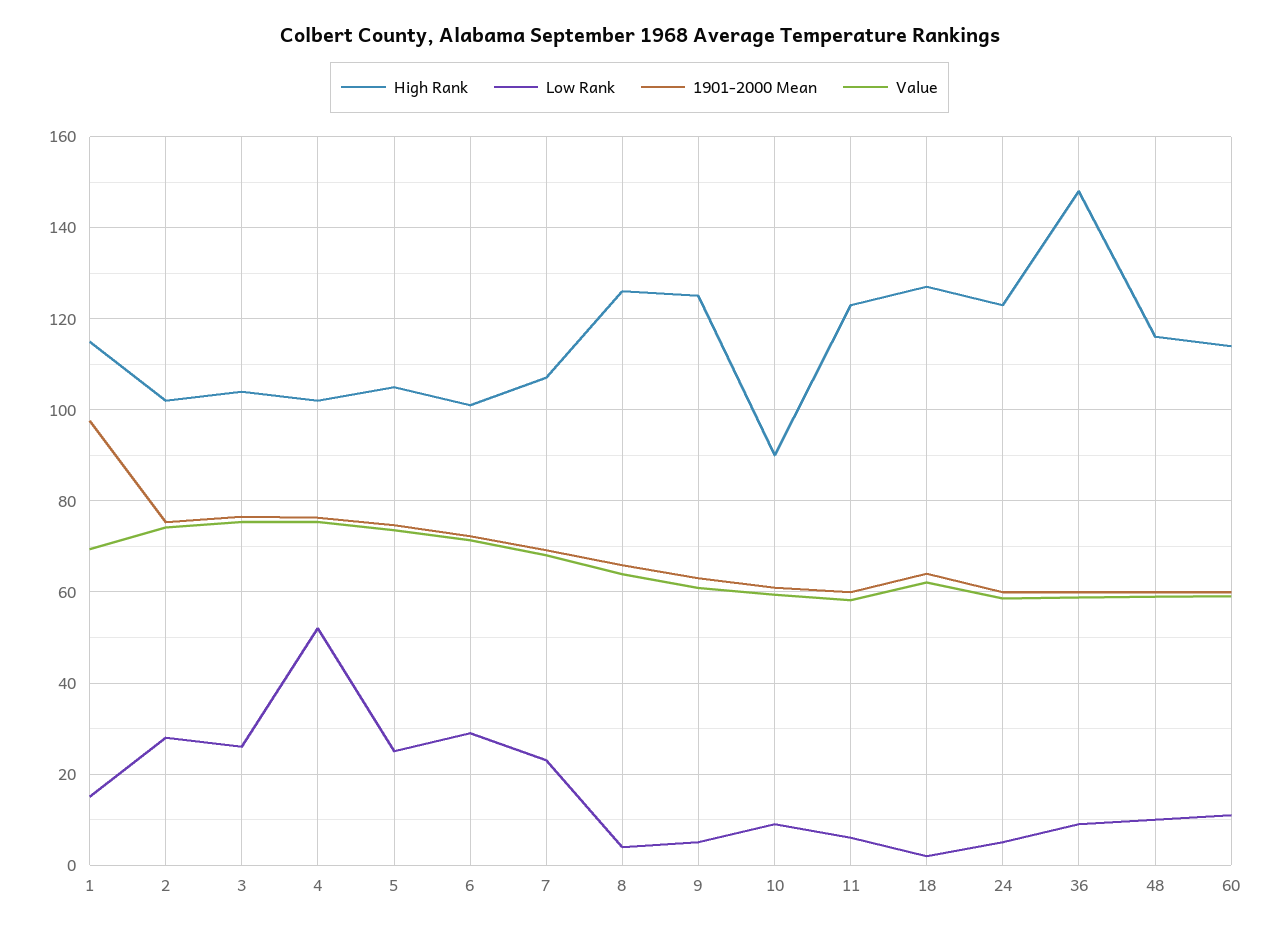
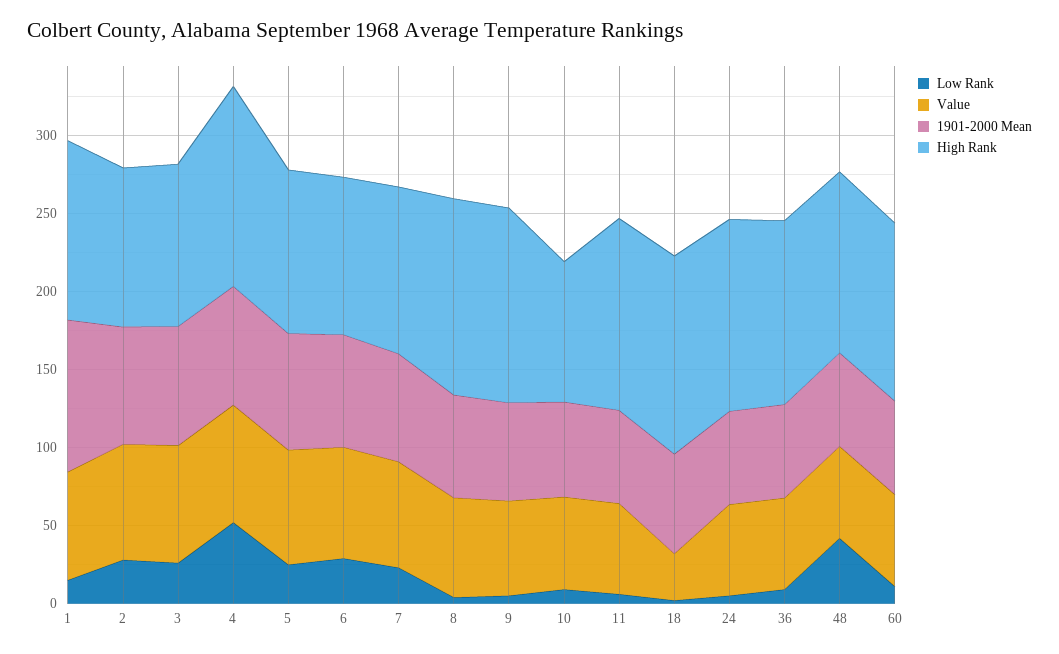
High Rank, 4: 102 -> 130
Value, 18: 62 -> 30
High Rank, 36: 148 -> 120
Low Rank, 48: 10 -> 40

